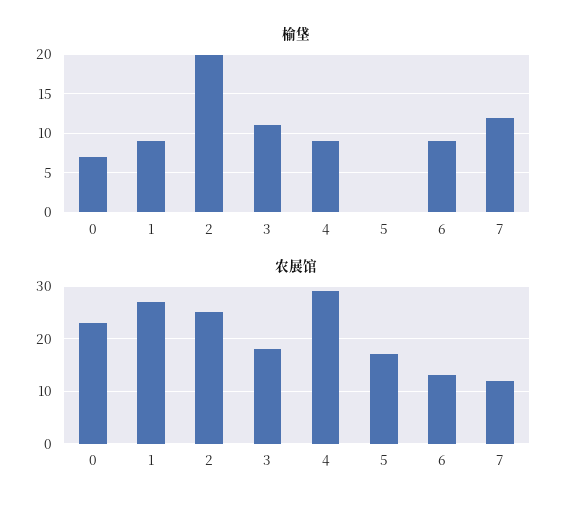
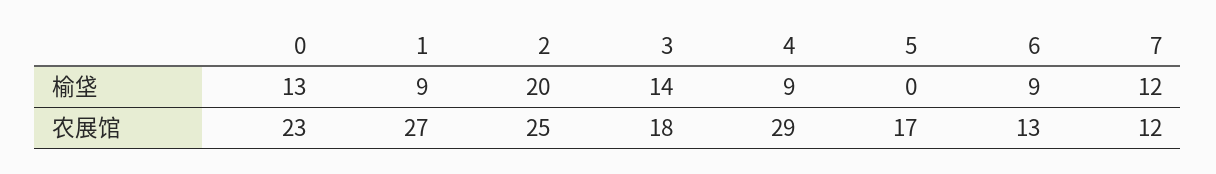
榆垡, 0: 7 -> 13
榆垡, 3: 11 -> 14

